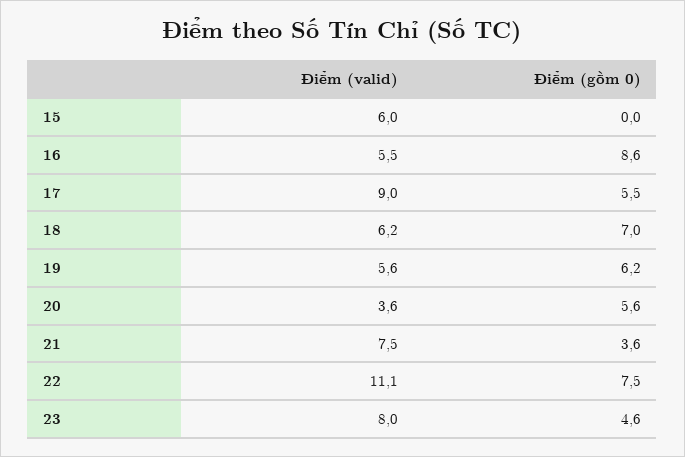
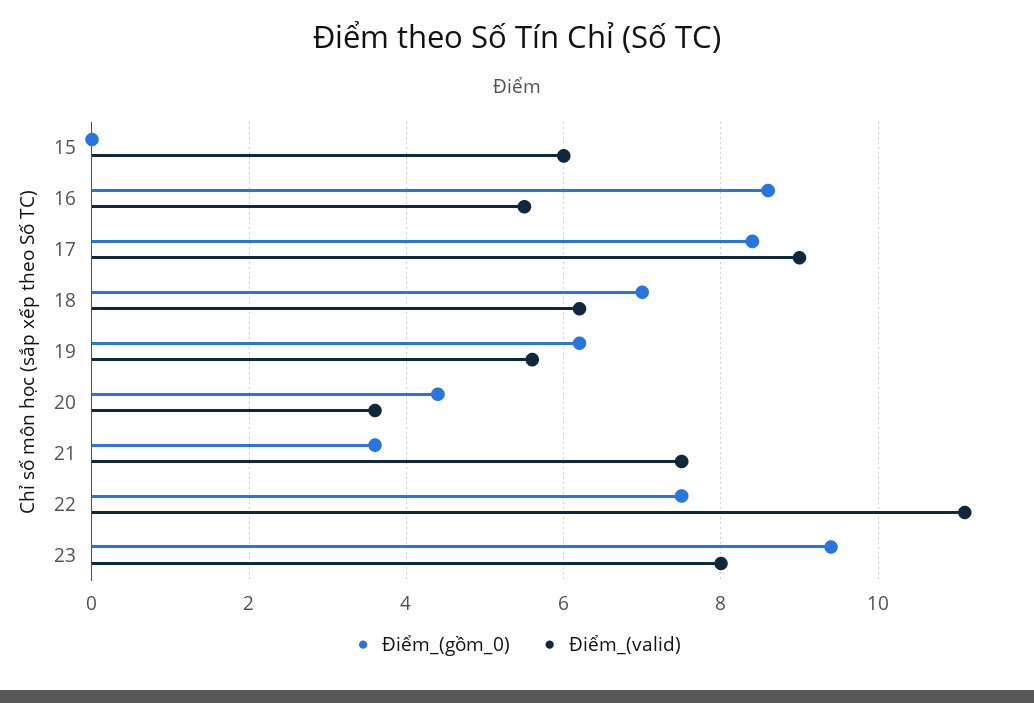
Điểm (gồm 0), 17: 5.5 -> 8.5
Điểm (gồm 0), 20: 5.6 -> 4.5
Điểm (gồm 0), 23: 4.6 -> 9.5

